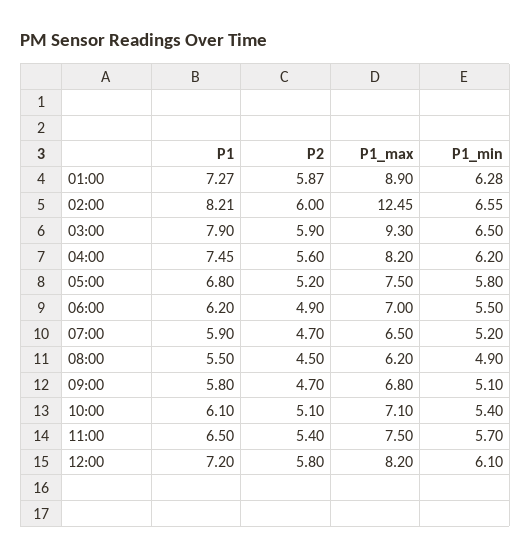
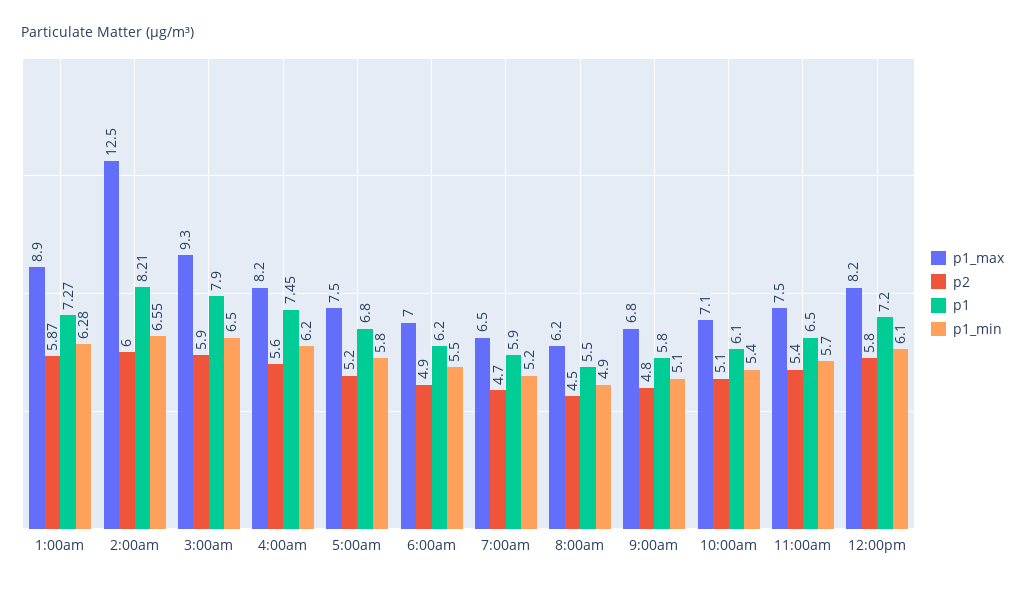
P2, 09:00: 4.7 -> 4.8

